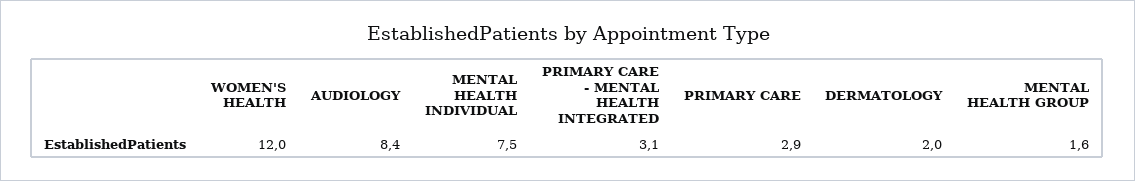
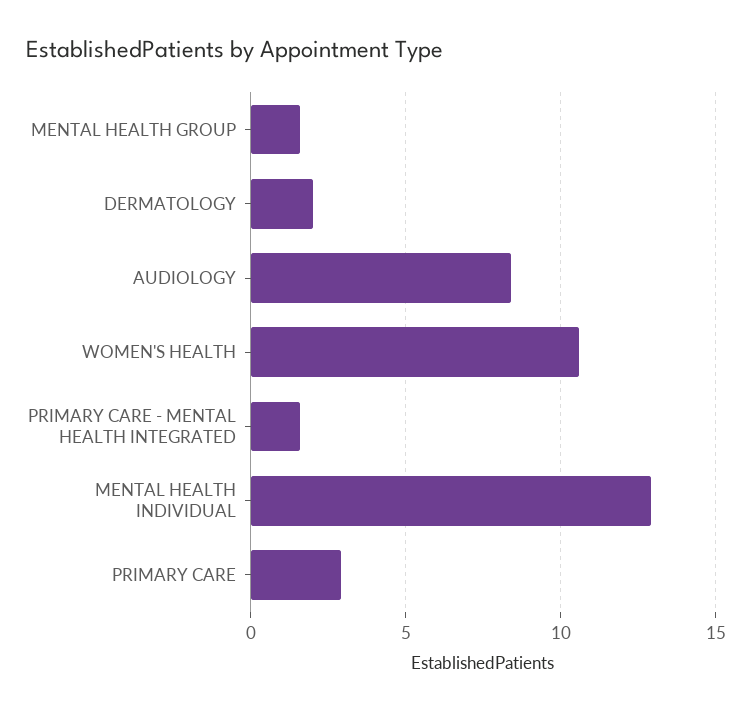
WOMEN'S HEALTH: 12 -> 10.5
MENTAL HEALTH INDIVIDUAL: 7.5 -> 13
PRIMARY CARE - MENTAL HEALTH INTEGRATED: 3.1 -> 1.5

